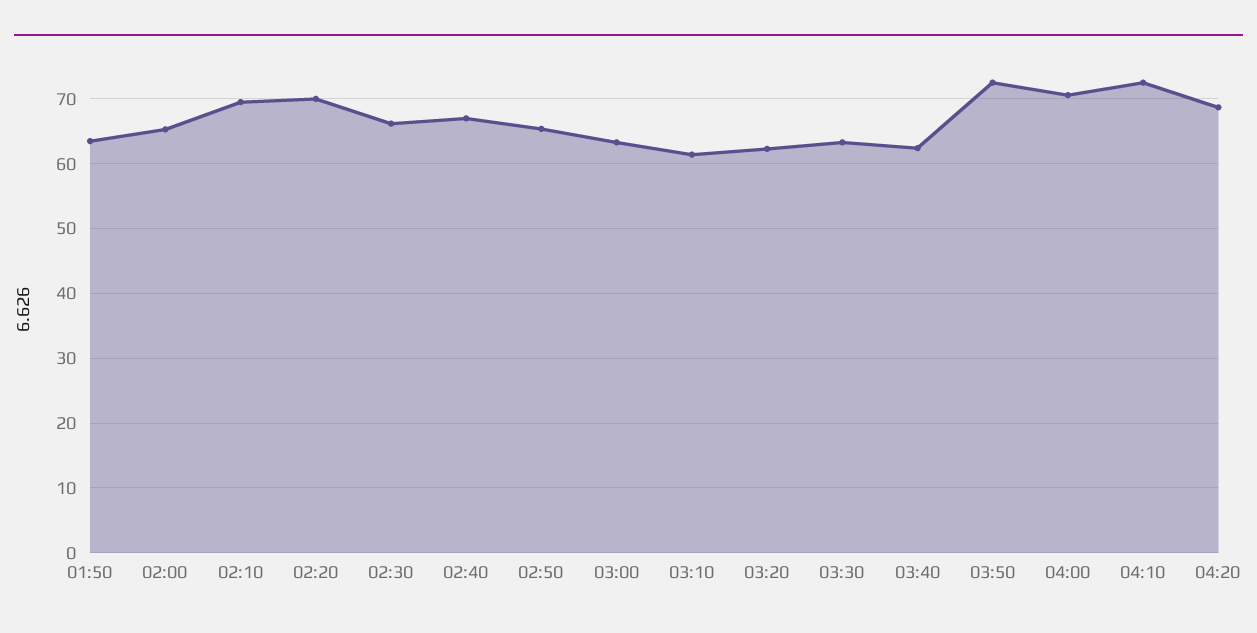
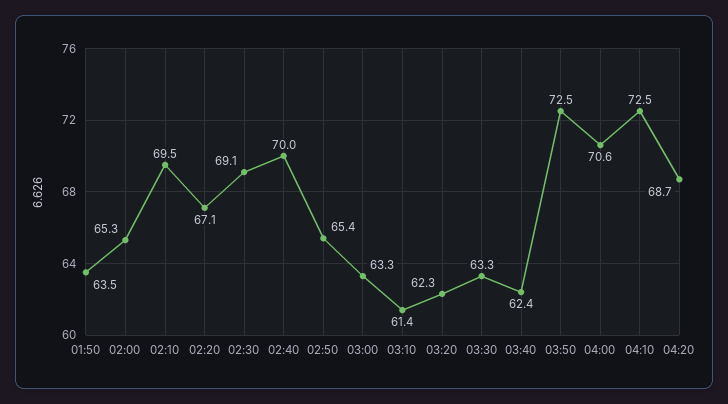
02:20: 70 -> 67.1
02:30: 66 -> 69.1
02:40: 67 -> 70

